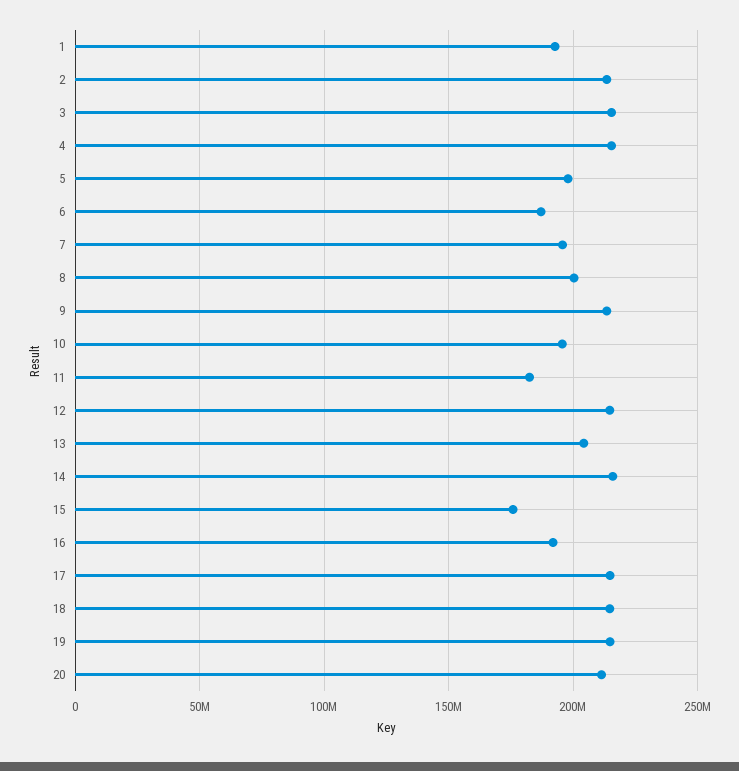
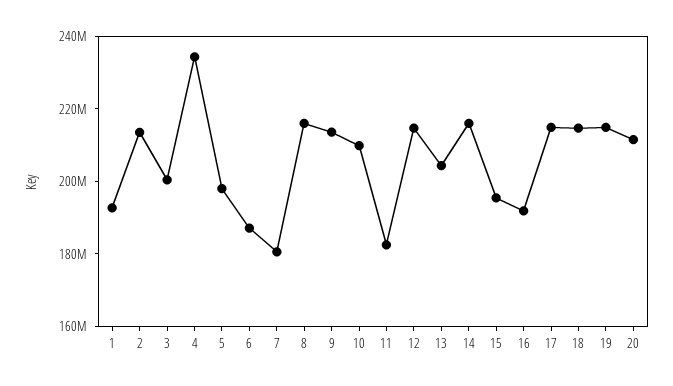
3: 215000000 -> 200000000
4: 215000000 -> 235000000
7: 195000000 -> 180000000
8: 200000000 -> 215000000
10: 195000000 -> 210000000
15: 175000000 -> 195000000

